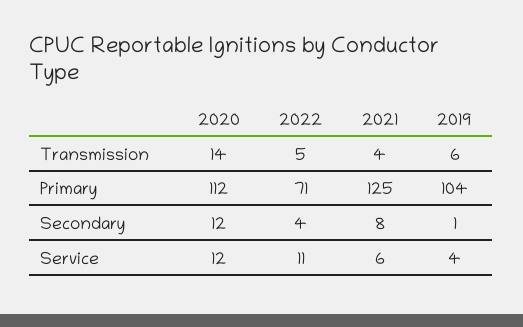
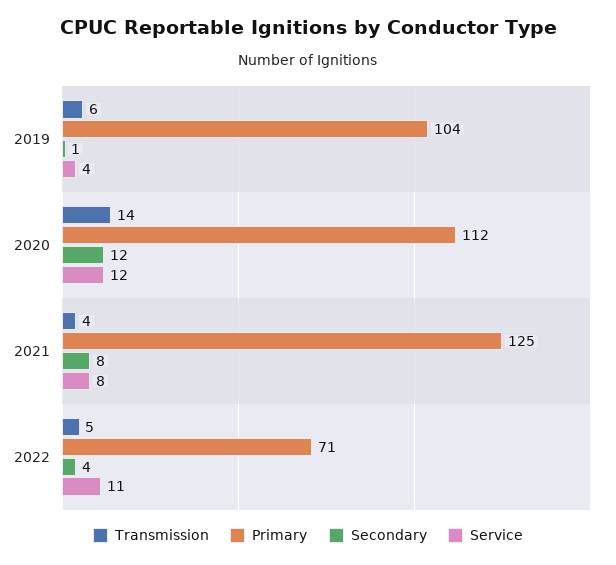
Service, 2021: 6 -> 8

